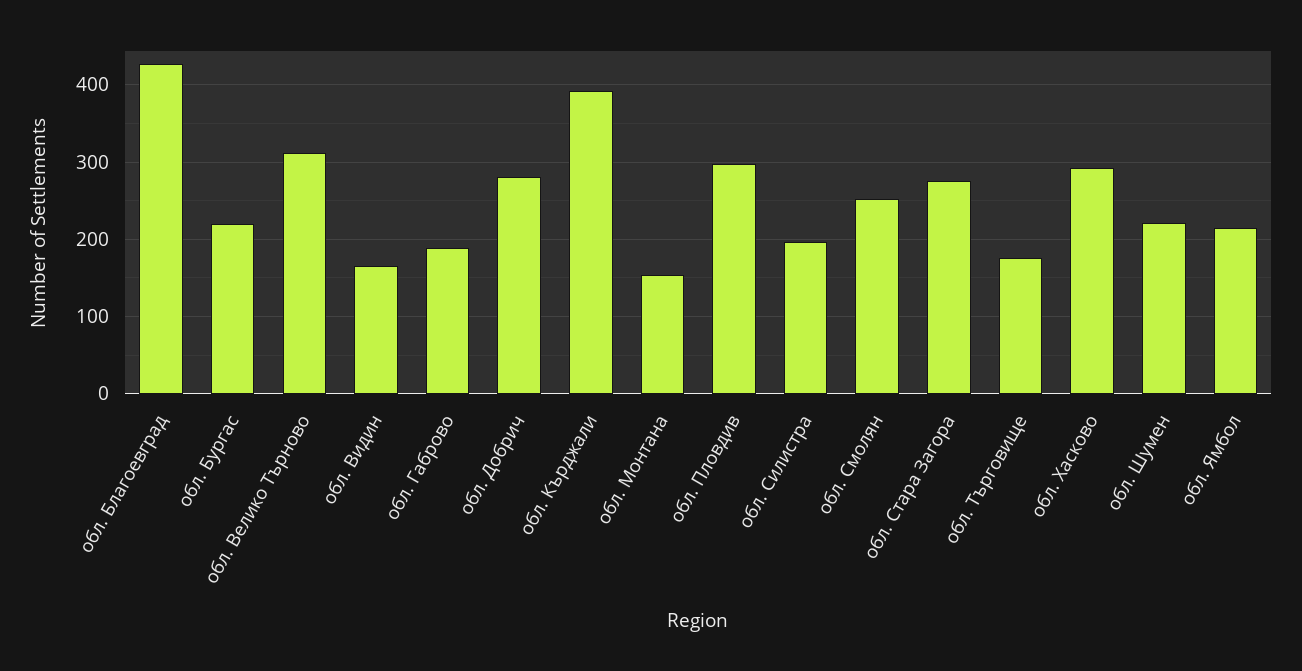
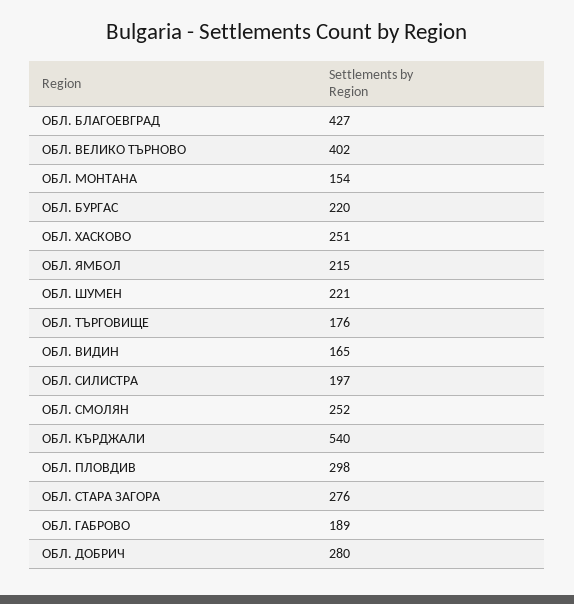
обл. Велико Търново: 310 -> 402
обл. Кърджали: 390 -> 540
обл. Хасково: 290 -> 251

